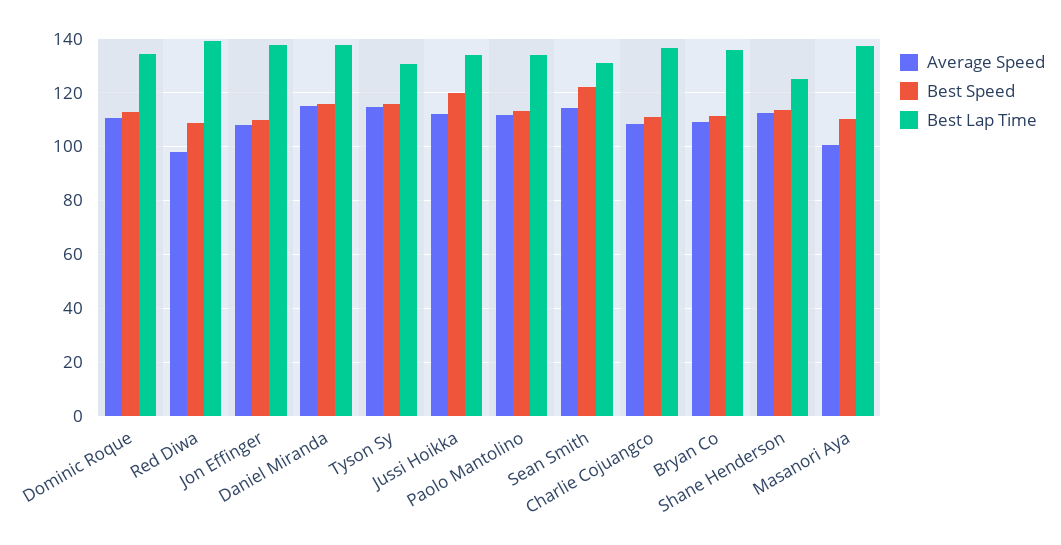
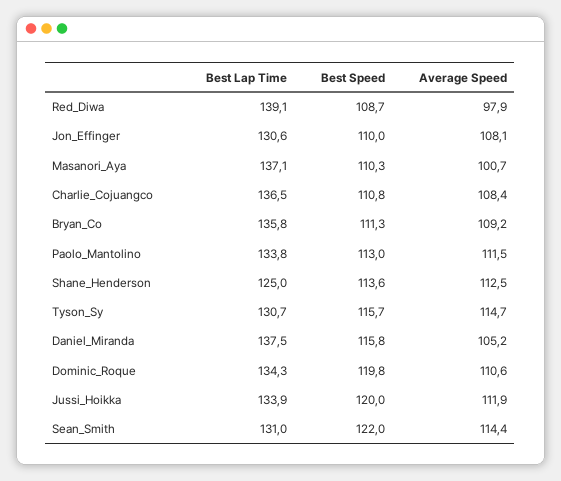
Best Speed, Dominic Roque: 112.5 -> 119.8
Best Lap Time, Jon Effinger: 137.5 -> 130.6
Average Speed, Daniel Miranda: 115 -> 105.2

